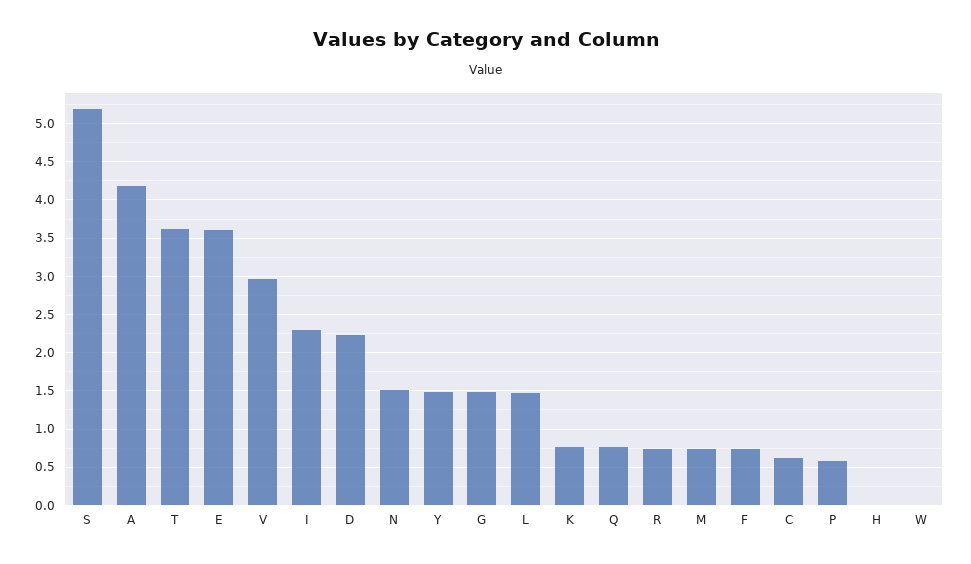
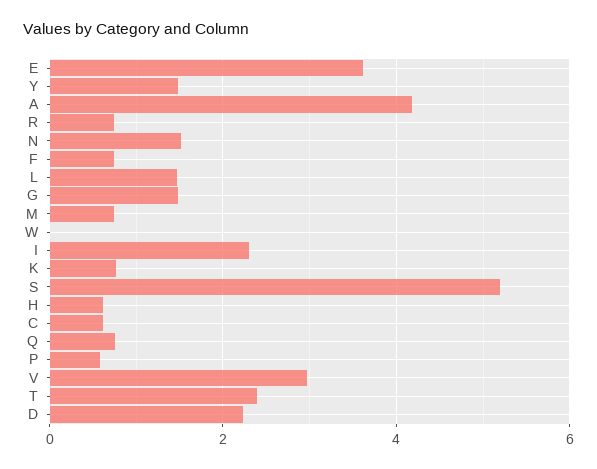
T: 3.6 -> 2.4
H: 0 -> 0.6

